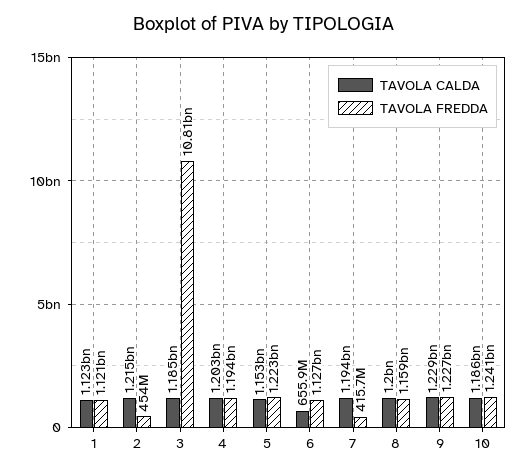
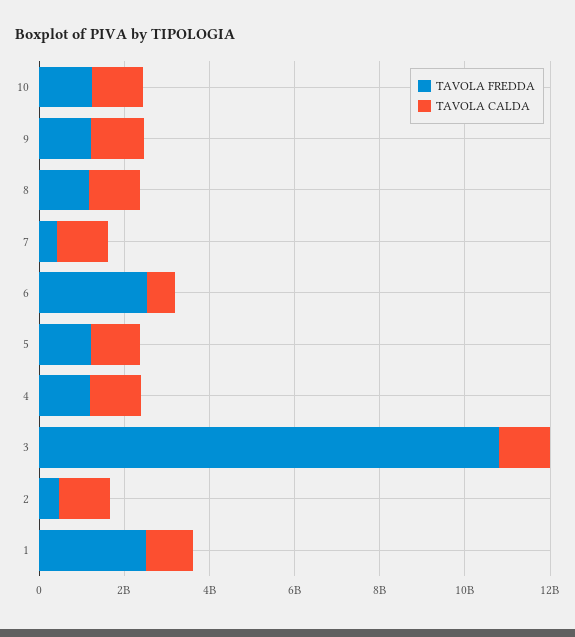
TAVOLA FREDDA, 1: 1121000000 -> 2500000000
TAVOLA FREDDA, 6: 1127000000 -> 2500000000

